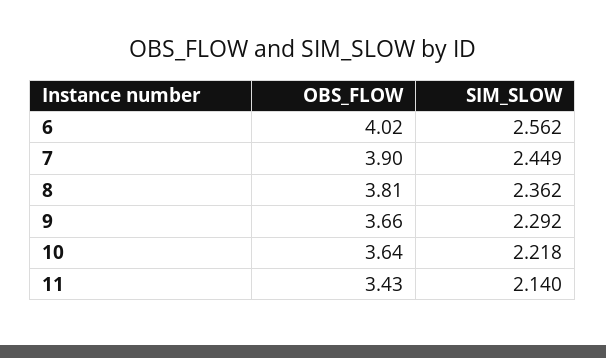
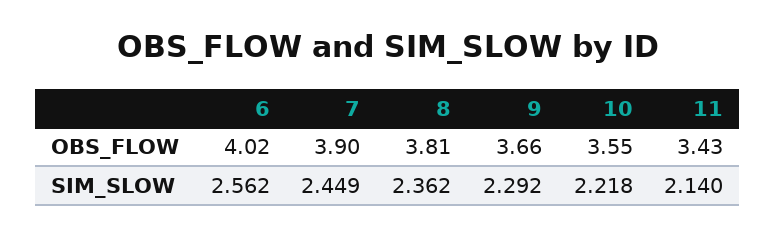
OBS_FLOW, 10: 3.64 -> 3.55

